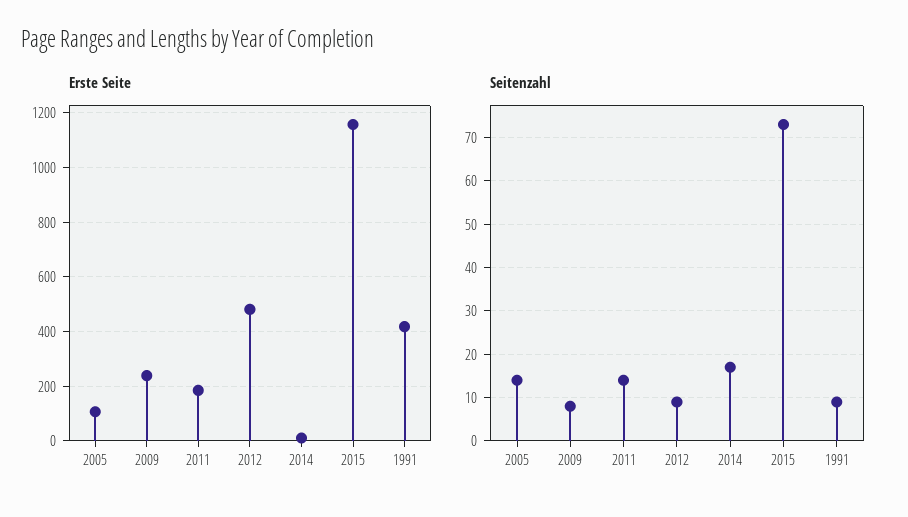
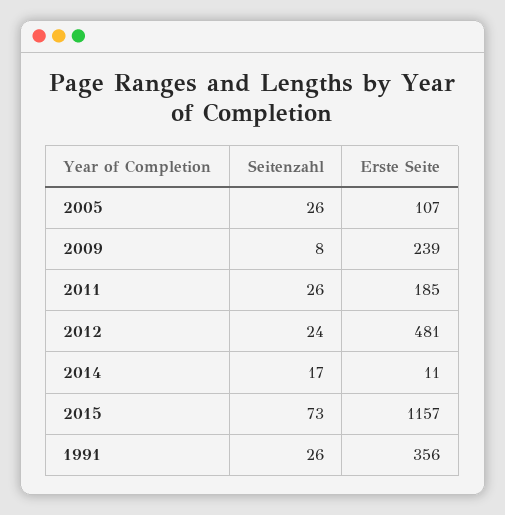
Erste Seite, 1991: 425 -> 356
Seitenzahl, 2005: 15 -> 26
Seitenzahl, 2011: 15 -> 26
Seitenzahl, 2012: 10 -> 24
Seitenzahl, 1991: 10 -> 26

